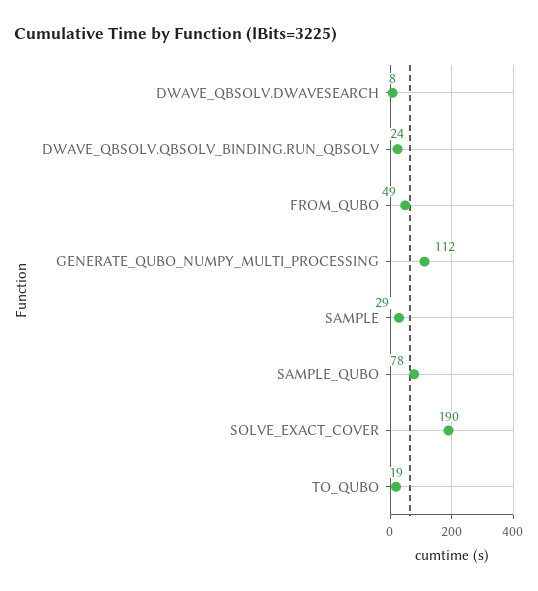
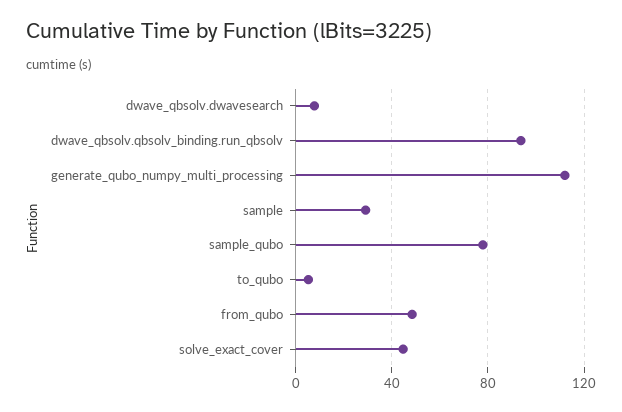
DWAVE_QBSOLV.QBSOLV_BINDING.RUN_QBSOLV: 24 -> 95
SOLVE_EXACT_COVER: 190 -> 45
TO_QUBO: 19 -> 5

